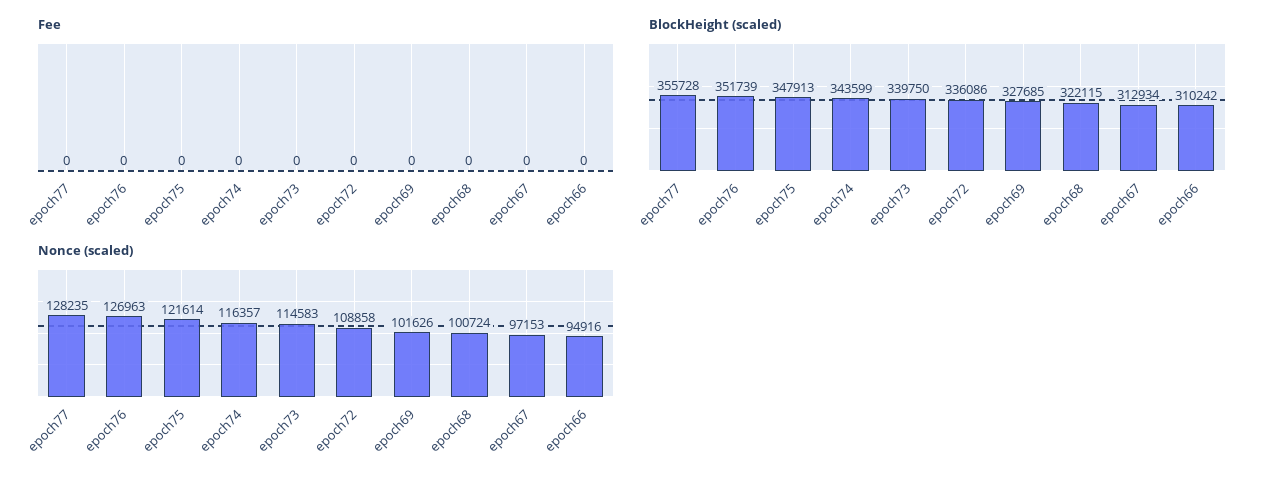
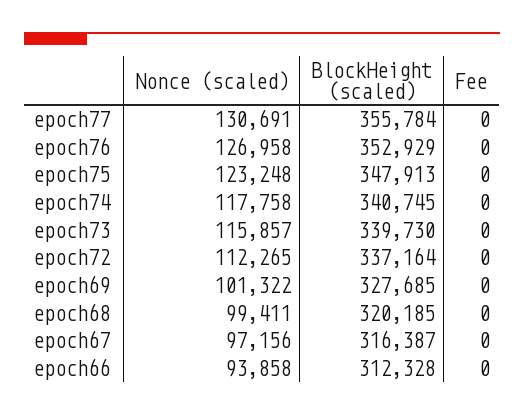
BlockHeight (scaled), epoch77: 355728 -> 355784
BlockHeight (scaled), epoch76: 351739 -> 352929
BlockHeight (scaled), epoch74: 343599 -> 340745
BlockHeight (scaled), epoch73: 339750 -> 339730
BlockHeight (scaled), epoch72: 336086 -> 337164
BlockHeight (scaled), epoch68: 322115 -> 320185
BlockHeight (scaled), epoch67: 312934 -> 316387
BlockHeight (scaled), epoch66: 310242 -> 312328
Nonce (scaled), epoch77: 128235 -> 130691
Nonce (scaled), epoch76: 126963 -> 126958
Nonce (scaled), epoch75: 121614 -> 123248
Nonce (scaled), epoch74: 116357 -> 117758
Nonce (scaled), epoch73: 114583 -> 115857
Nonce (scaled), epoch72: 108858 -> 112265
Nonce (scaled), epoch69: 101626 -> 101322
Nonce (scaled), epoch68: 100724 -> 99411
Nonce (scaled), epoch67: 97153 -> 97156
Nonce (scaled), epoch66: 94916 -> 93858

